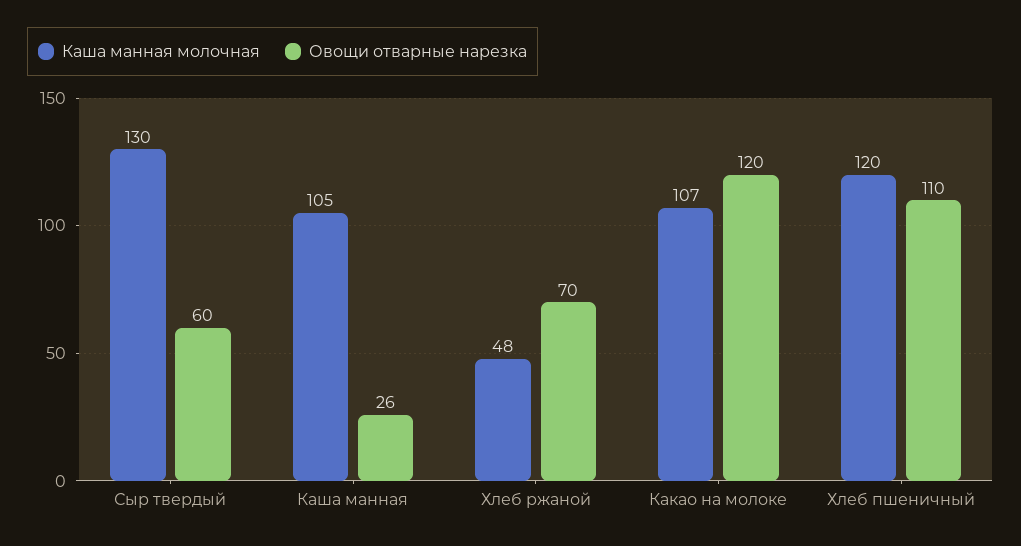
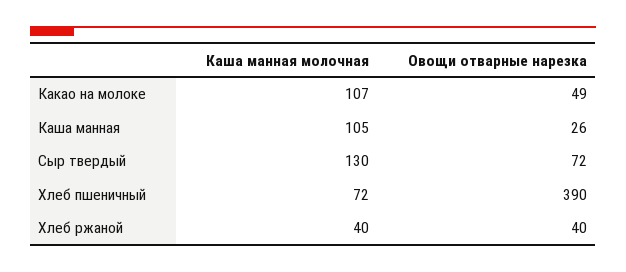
Овощи отварные нарезка, Сыр твердый: 60 -> 72
Каша манная молочная, Хлеб ржаной: 48 -> 40
Овощи отварные нарезка, Хлеб ржаной: 70 -> 40
Овощи отварные нарезка, Какао на молоке: 120 -> 49
Каша манная молочная, Хлеб пшеничный: 120 -> 72
Овощи отварные нарезка, Хлеб пшеничный: 110 -> 390

